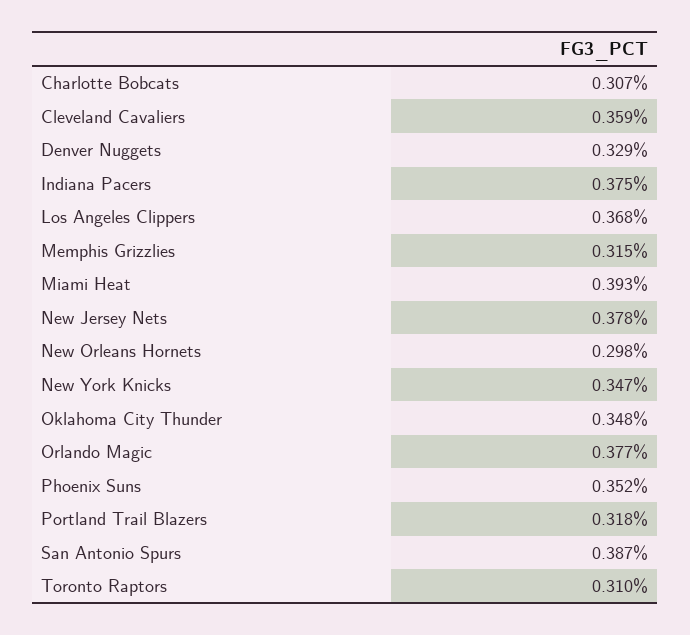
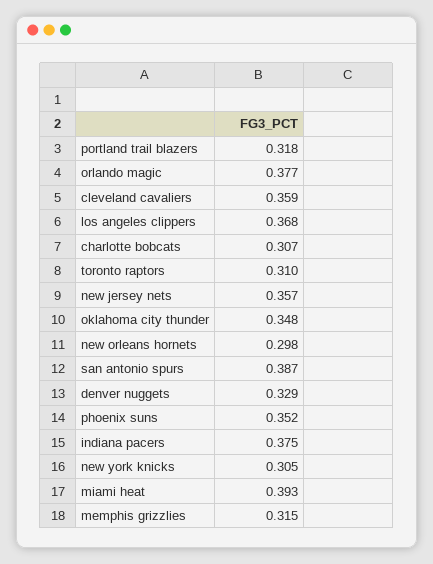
New Jersey Nets: 0.378 -> 0.357
New York Knicks: 0.347 -> 0.305

